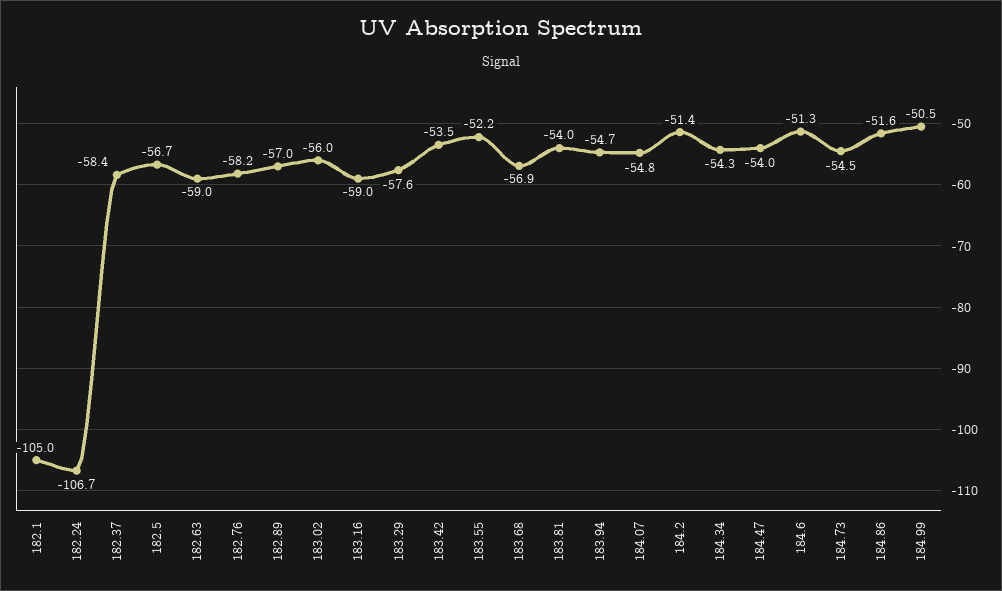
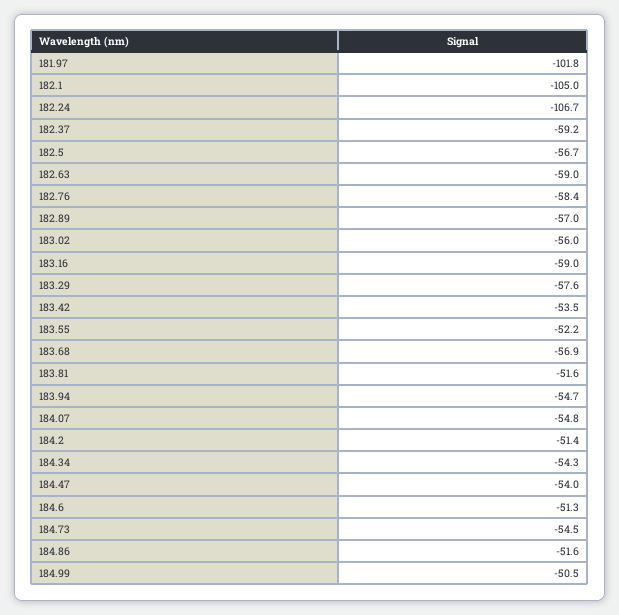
182.37: -58.4 -> -59.2
182.76: -58.2 -> -58.4
183.81: -54 -> -51.6
181.97: none -> -101.8

